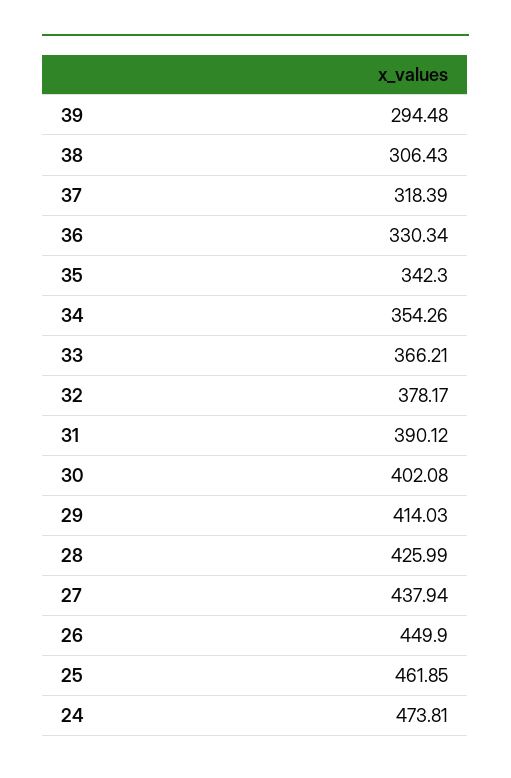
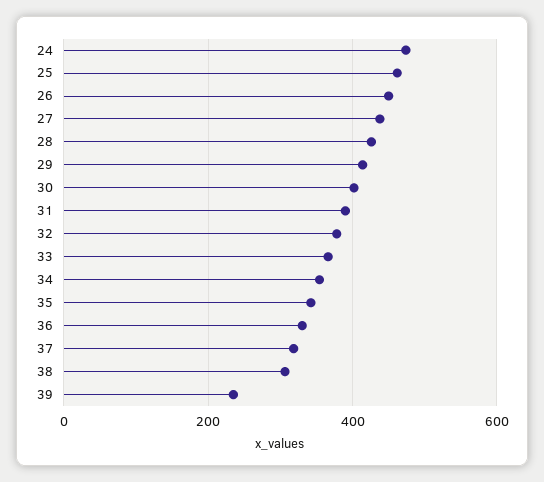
39: 294.48 -> 240

